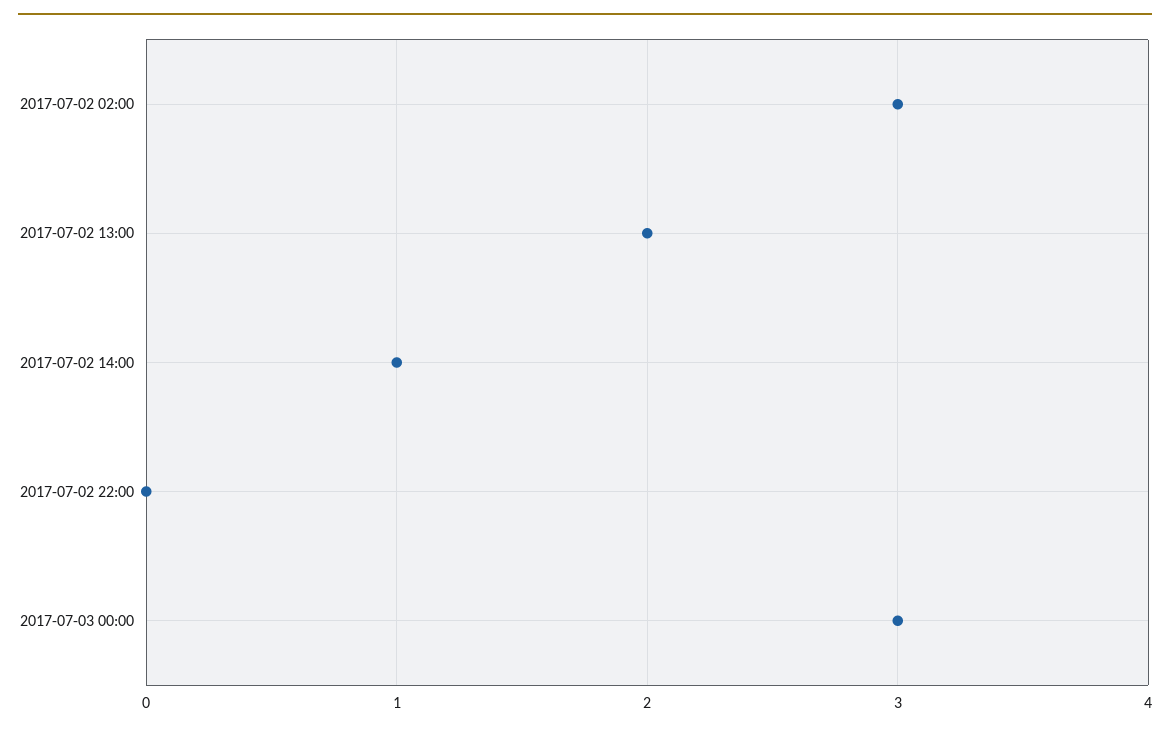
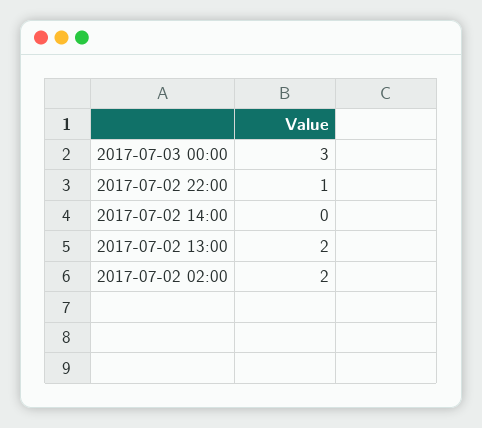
2017-07-02 02:00: 3 -> 2
2017-07-02 14:00: 1 -> 0
2017-07-02 22:00: 0 -> 1

